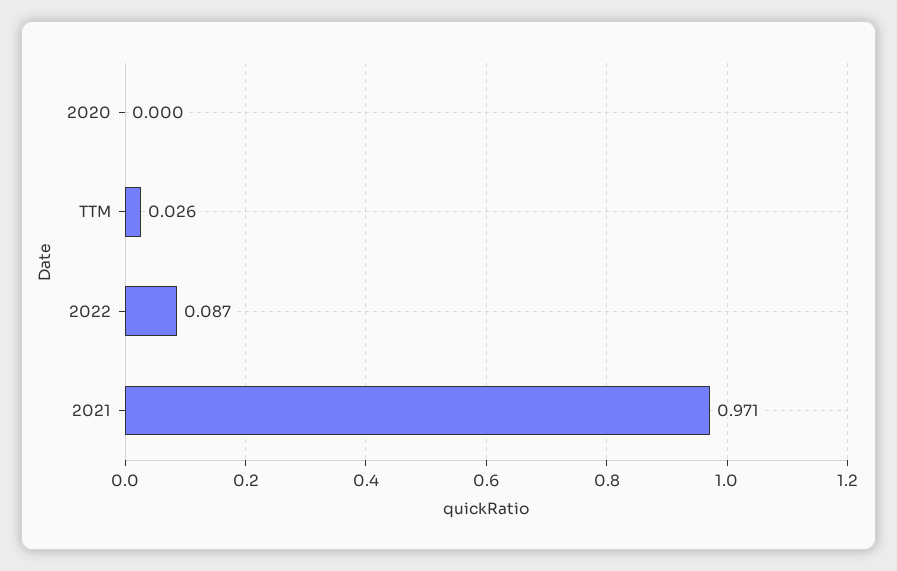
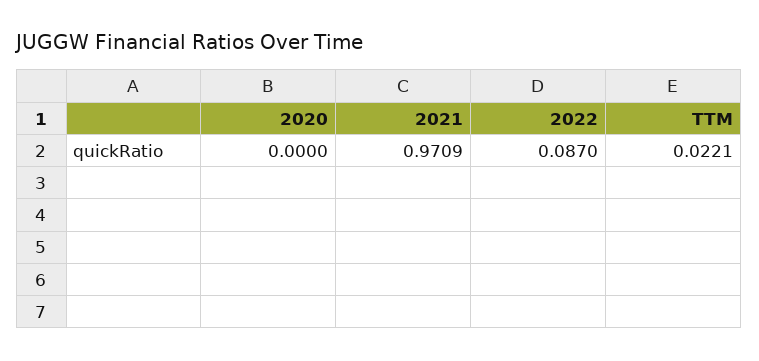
TTM: 0.026 -> 0.0221

